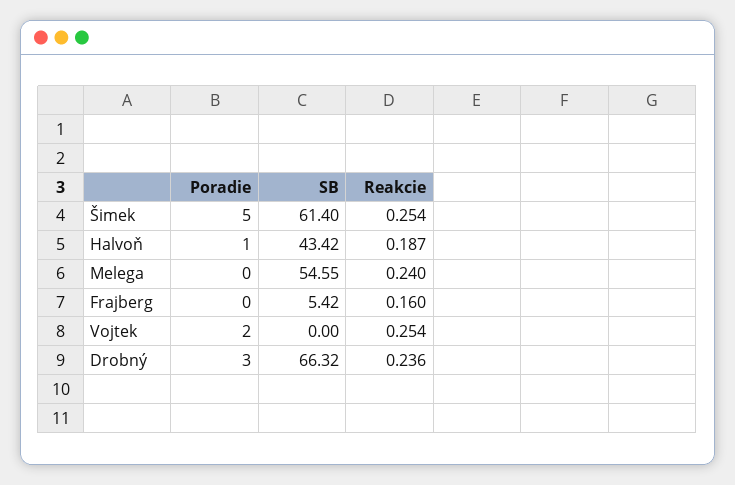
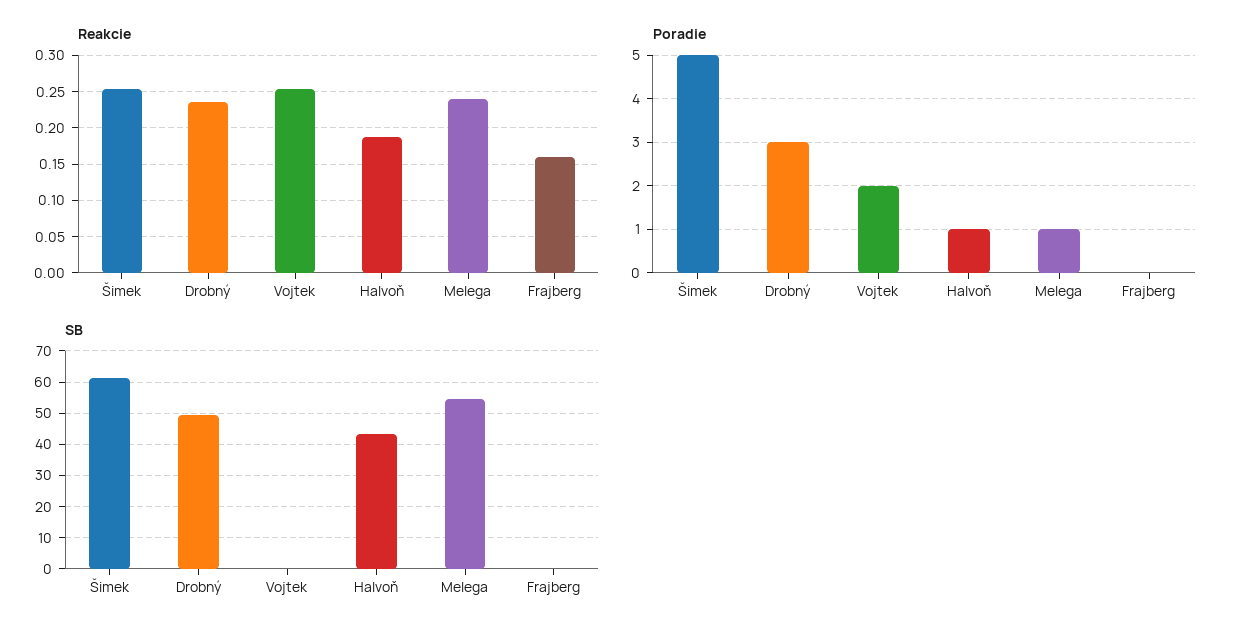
Poradie, Melega: 0 -> 1
SB, Frajberg: 5.42 -> 0
SB, Drobný: 66.32 -> 50

